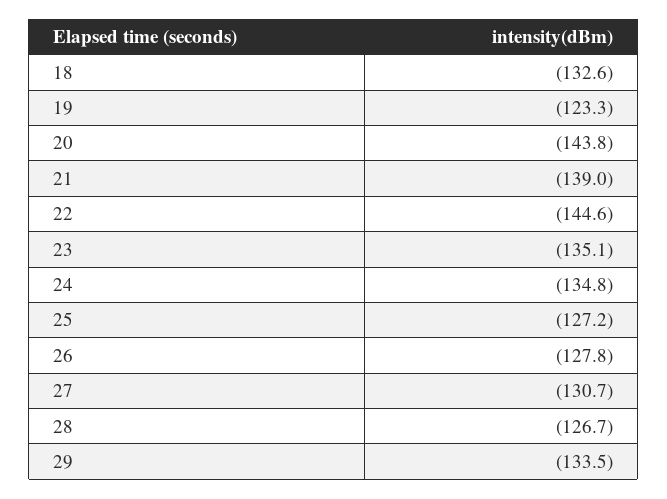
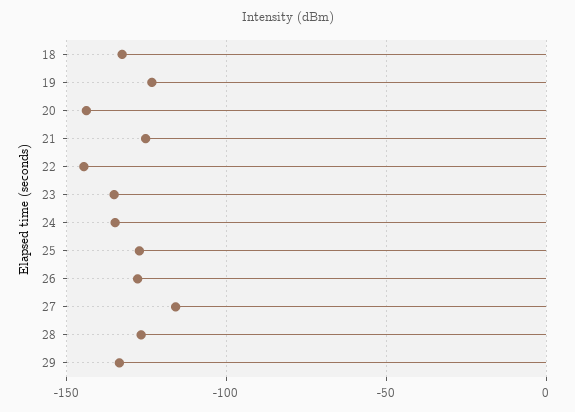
21: -139 -> -125
27: -130.7 -> -115

